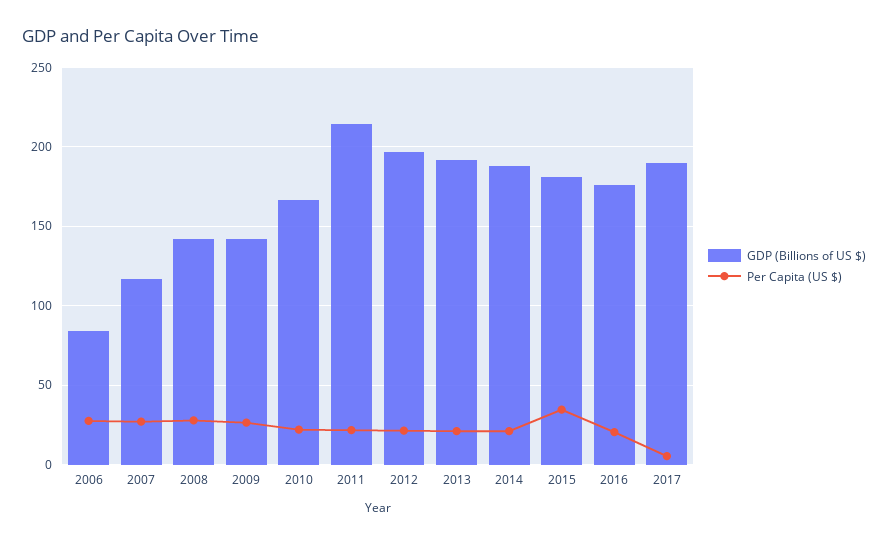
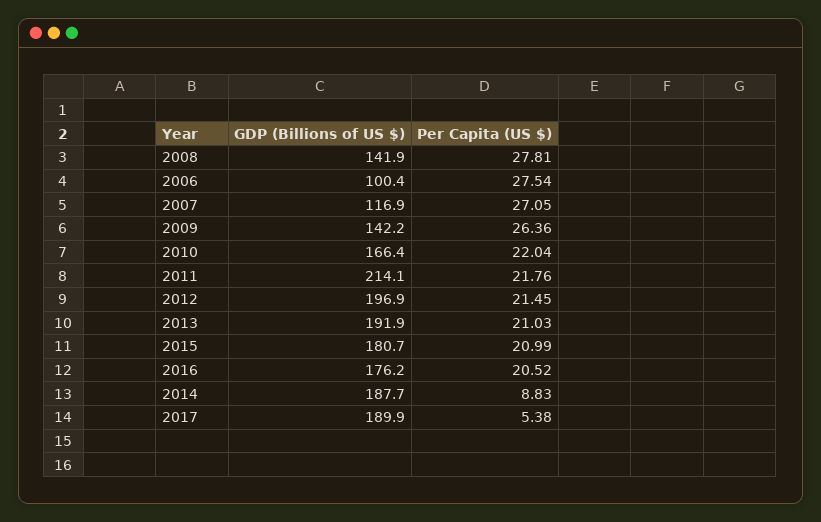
GDP (Billions of US $), 2006: 85 -> 100.4
Per Capita (US $), 2014: 20 -> 8.83
Per Capita (US $), 2015: 35 -> 20.99

